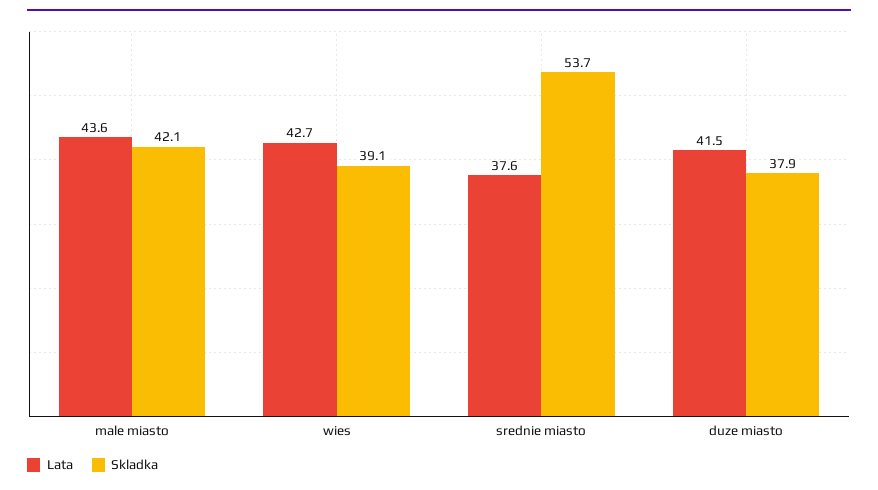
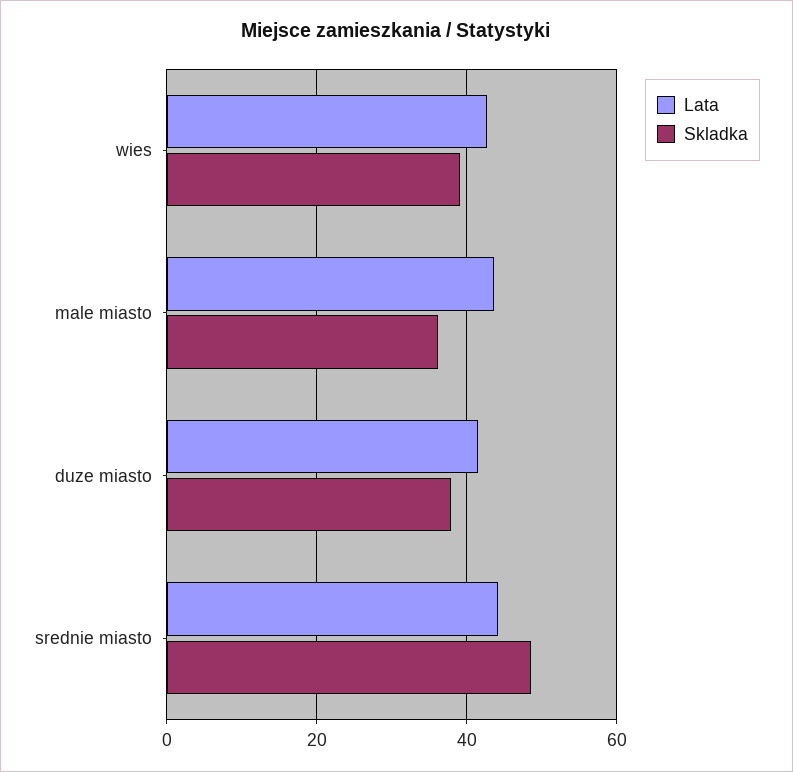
Skladka, male miasto: 42.1 -> 36
Lata, srednie miasto: 37.6 -> 44
Skladka, srednie miasto: 53.7 -> 48

